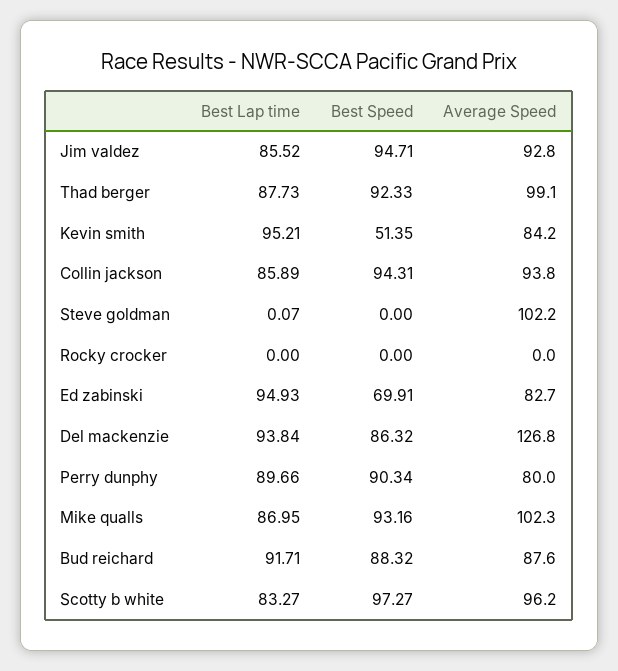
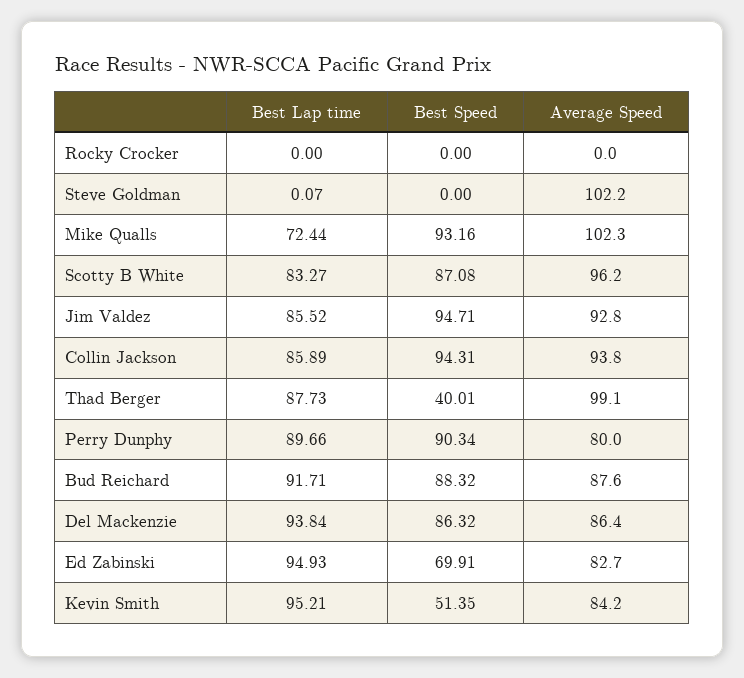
Best Speed, Thad berger: 92.33 -> 40.01
Average Speed, Del mackenzie: 126.8 -> 86.4
Best Lap time, Mike qualls: 86.95 -> 72.44
Best Speed, Scotty b white: 97.27 -> 87.08

